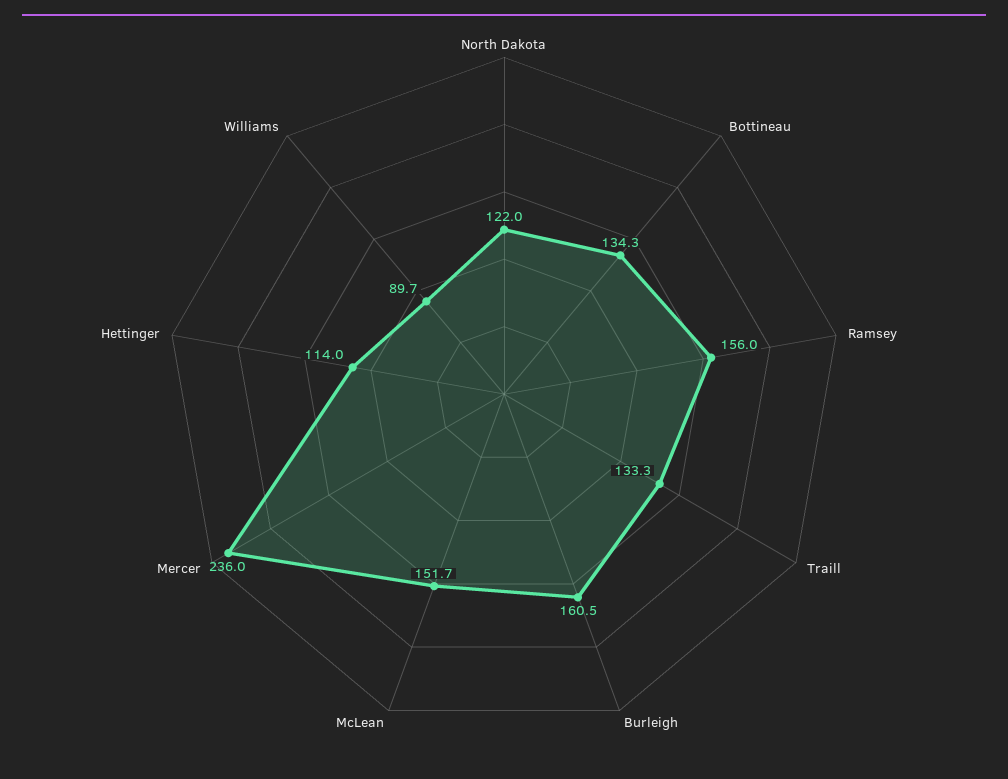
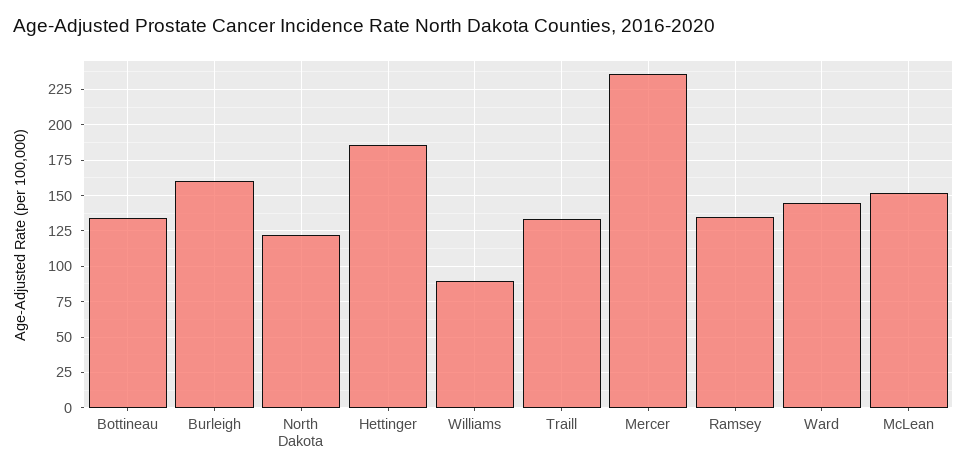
Ramsey: 156 -> 135
Hettinger: 114 -> 185
Ward: none -> 145

